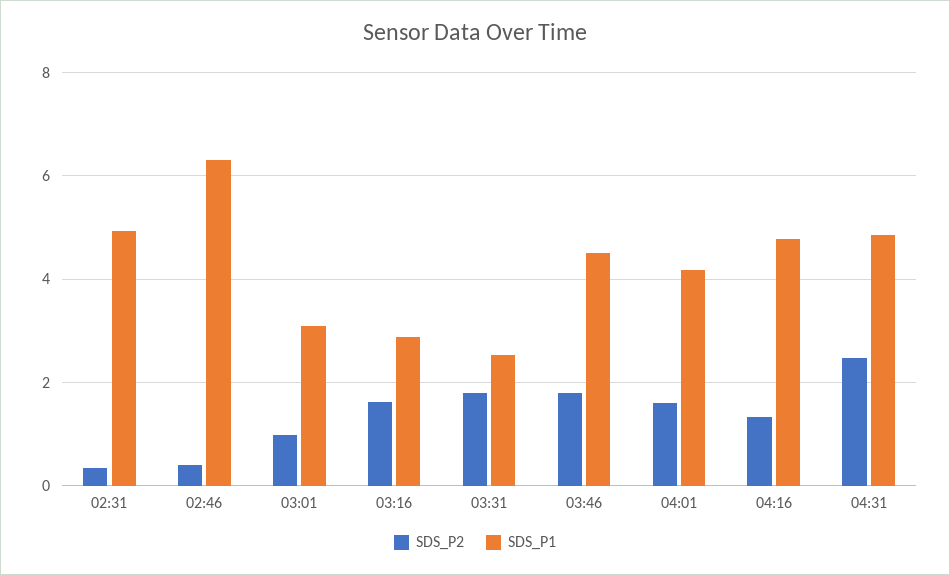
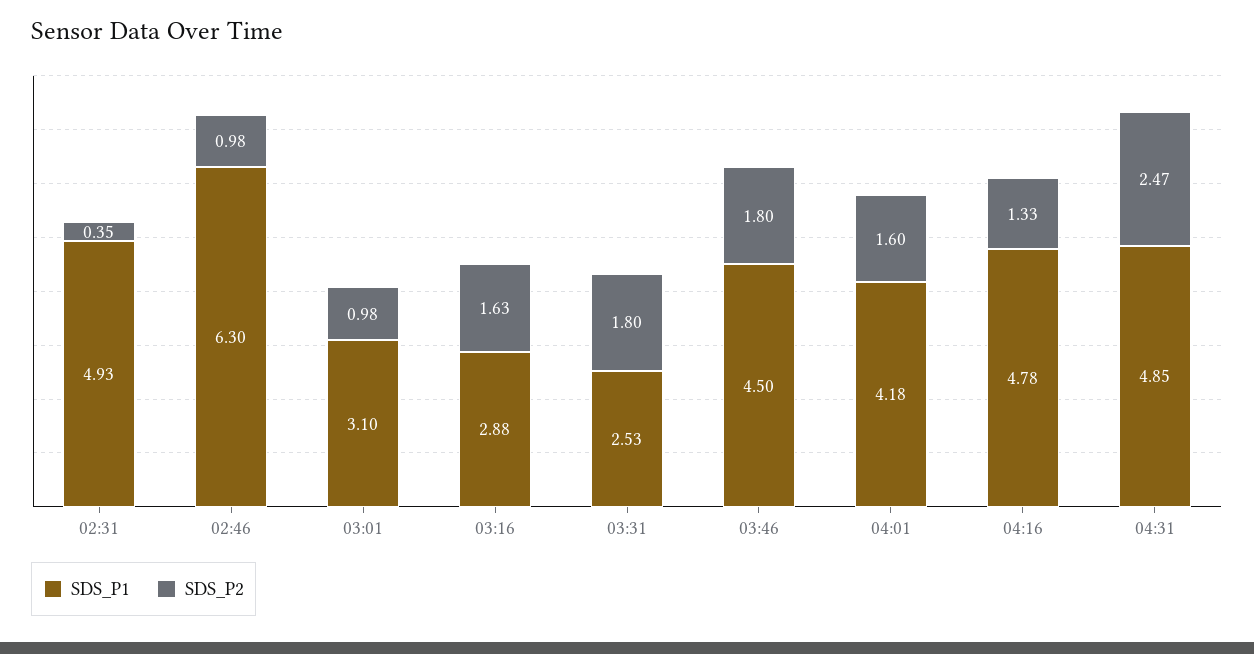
SDS_P2, 02:46: 0.4 -> 0.98

